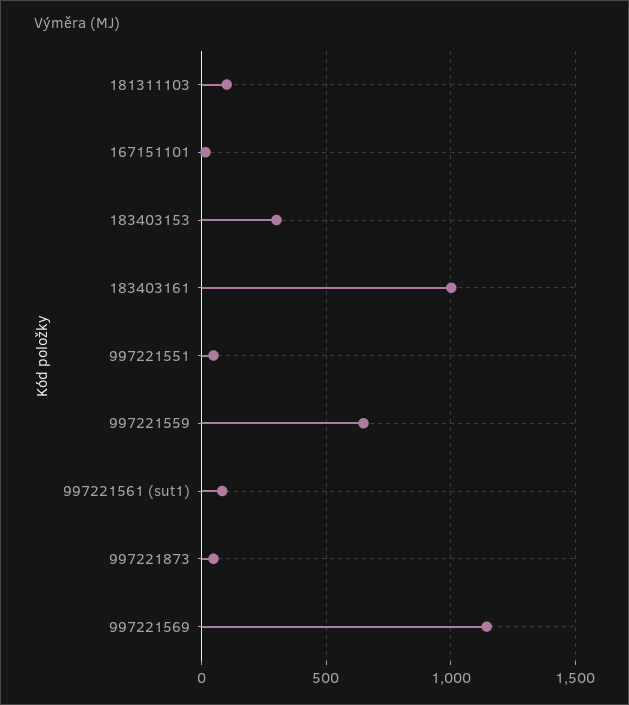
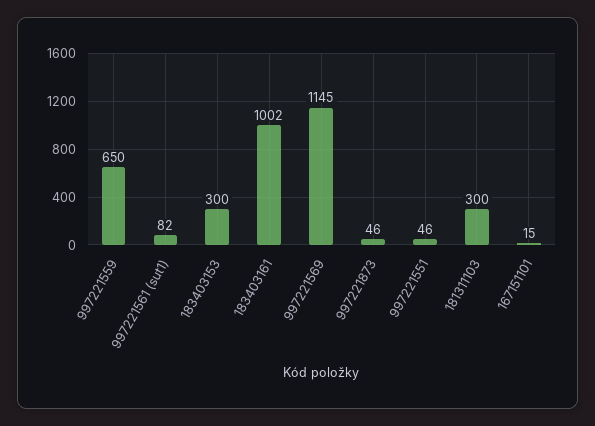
181311103: 100 -> 300

